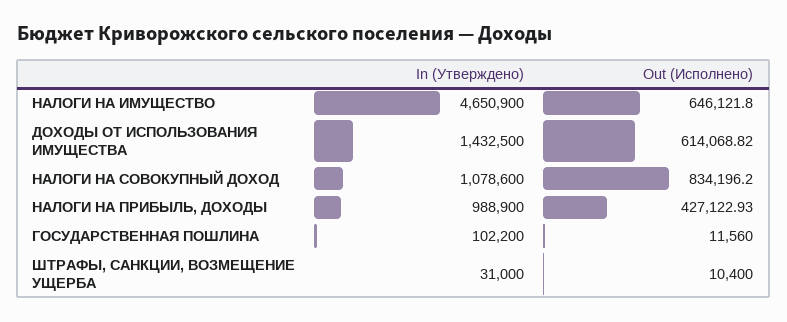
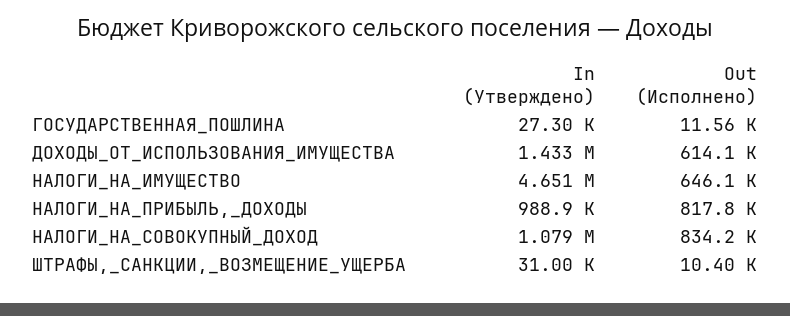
Out (Исполнено), НАЛОГИ НА ПРИБЫЛЬ, ДОХОДЫ: 427122.93 -> 817800
In (Утверждено), ГОСУДАРСТВЕННАЯ ПОШЛИНА: 102200 -> 27300

